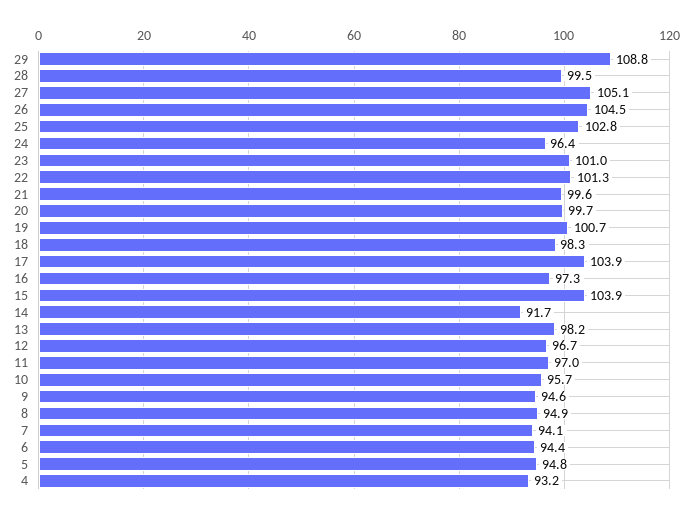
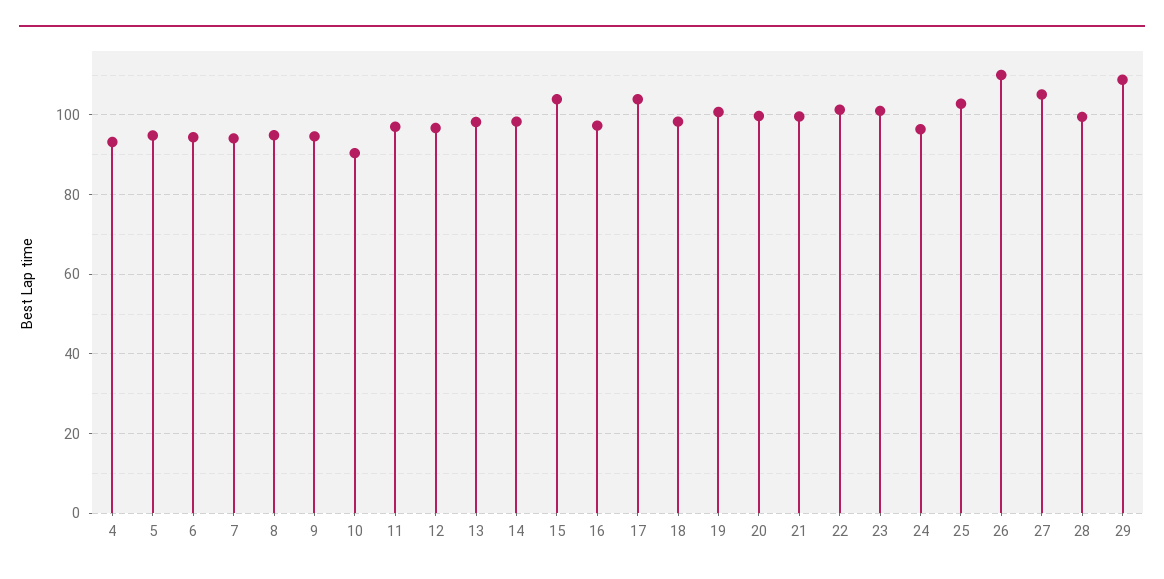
26: 104.5 -> 110
14: 91.7 -> 98
10: 95.7 -> 90

